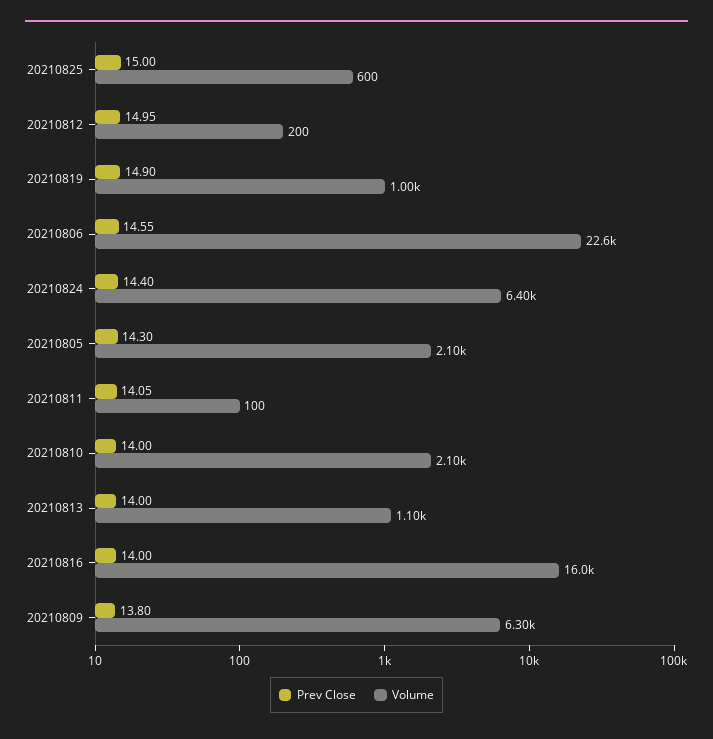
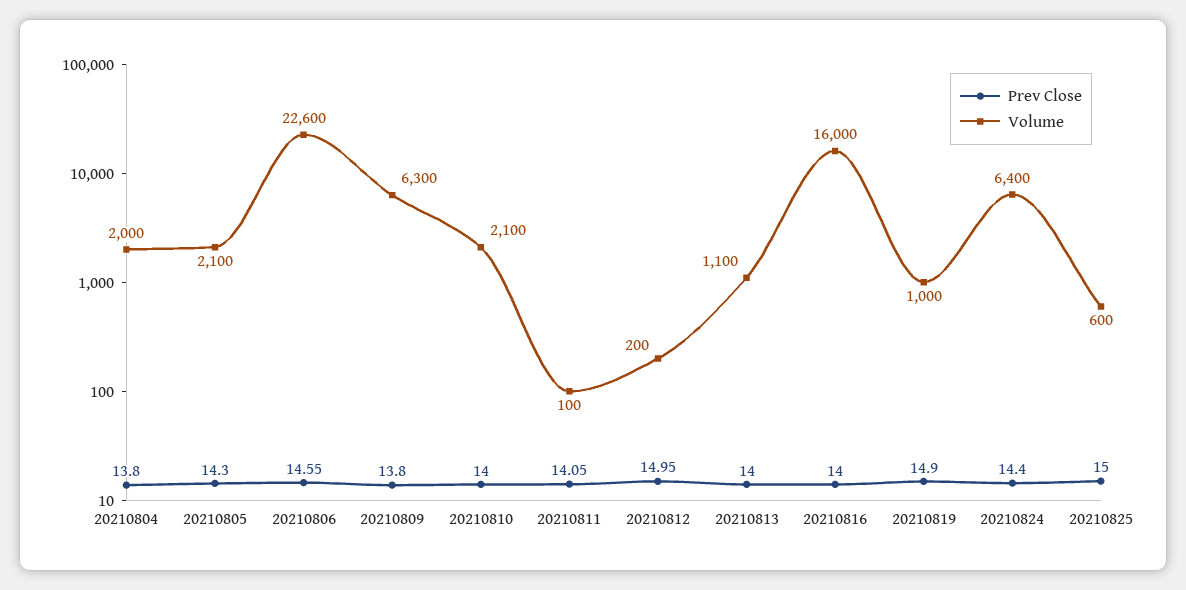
Prev Close, 20210804: none -> 13.8
Volume, 20210804: none -> 2000

